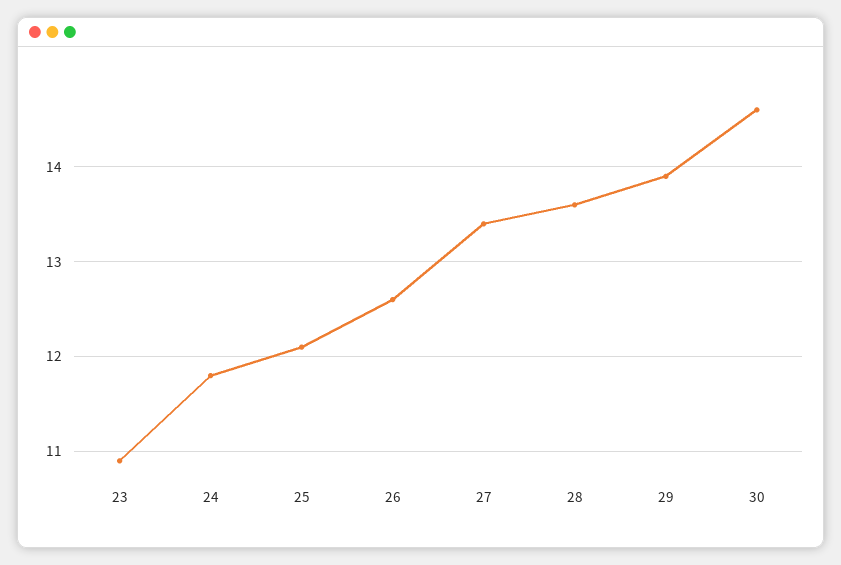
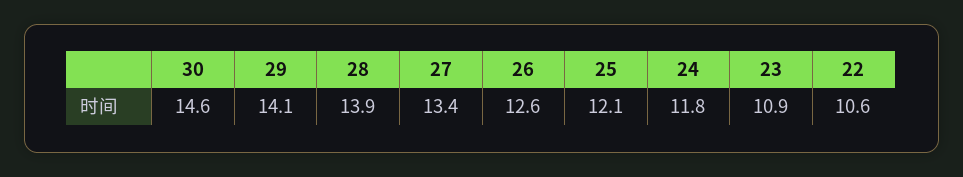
28: 13.6 -> 13.9
29: 13.9 -> 14.1
22: none -> 10.6

